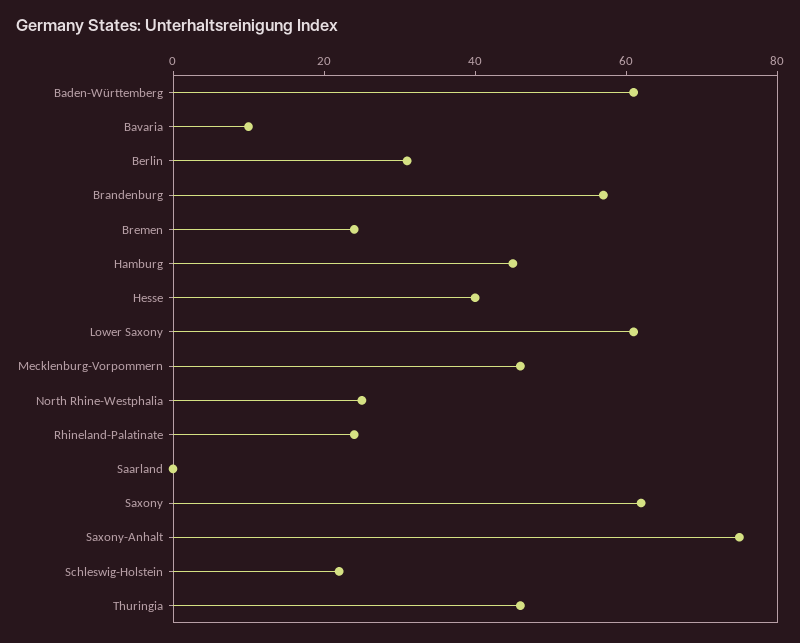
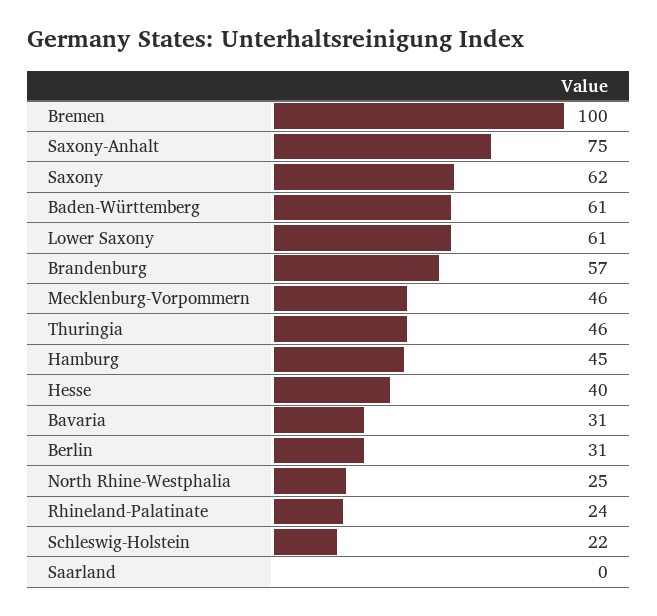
Bavaria: 10 -> 31
Bremen: 25 -> 100

